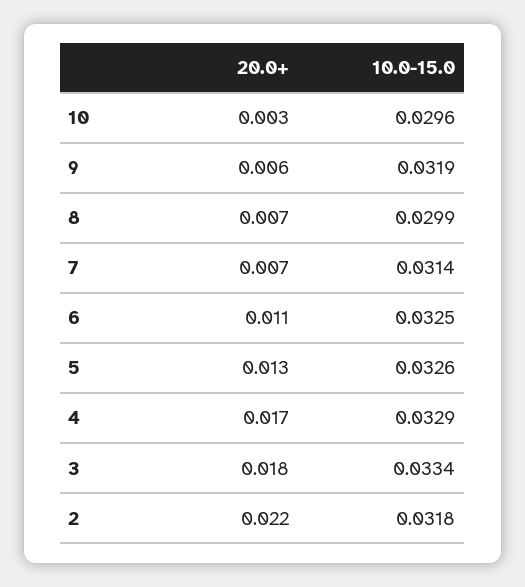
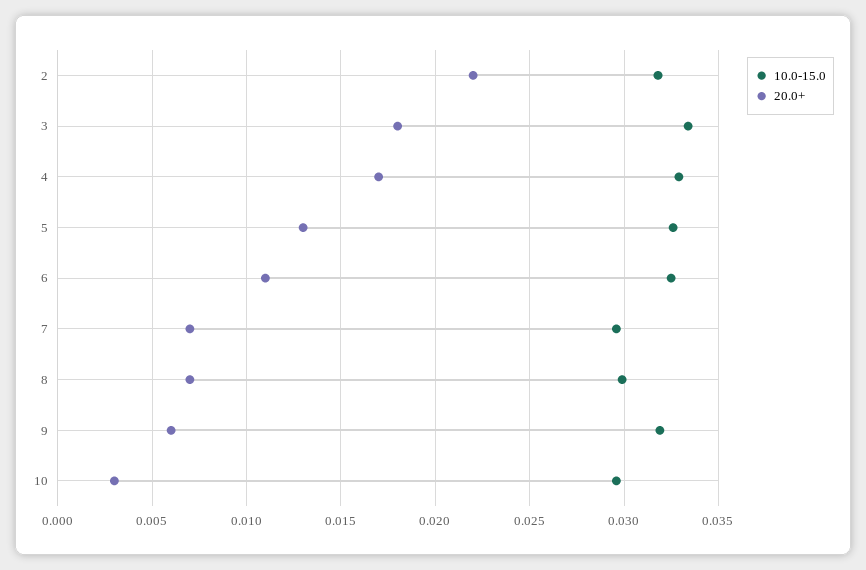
10.0-15.0, 7: 0.0314 -> 0.0295

